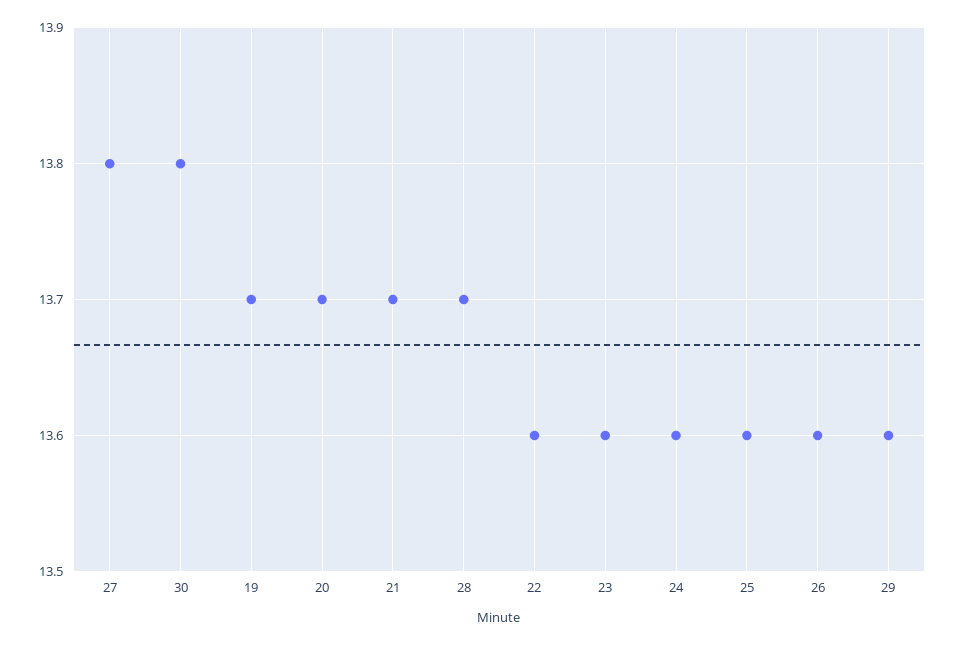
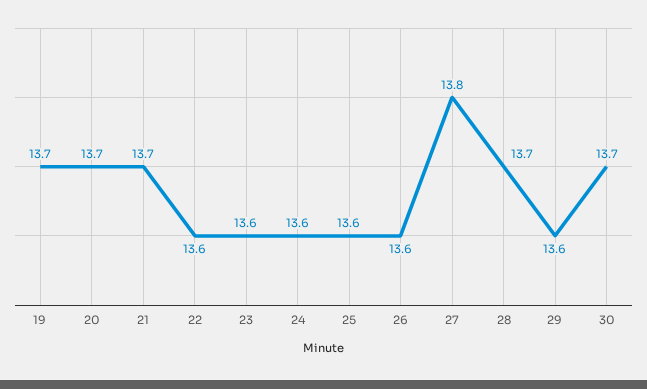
30: 13.8 -> 13.7

